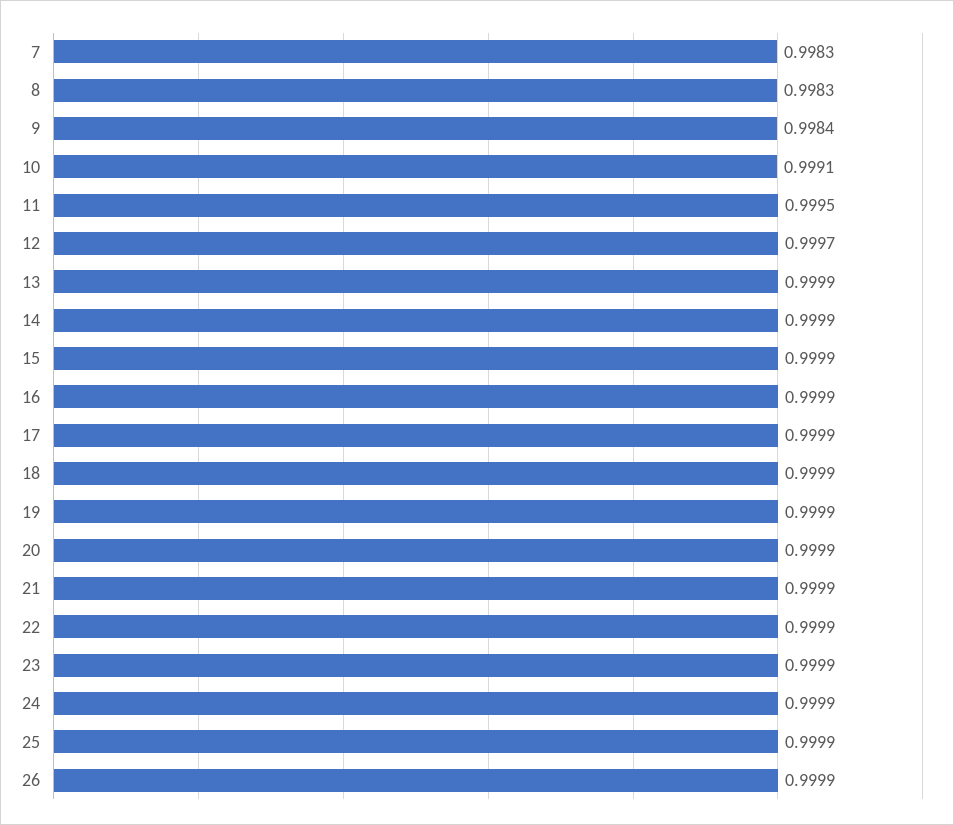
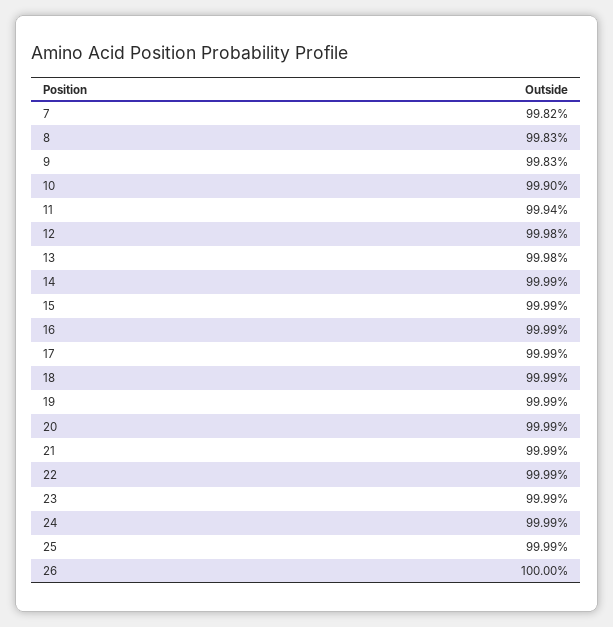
7: 0.9983 -> 0.9982
9: 0.9984 -> 0.9983
10: 0.9991 -> 0.999
11: 0.9995 -> 0.9994
12: 0.9997 -> 0.9998
13: 0.9999 -> 0.9998
26: 0.9999 -> 1

